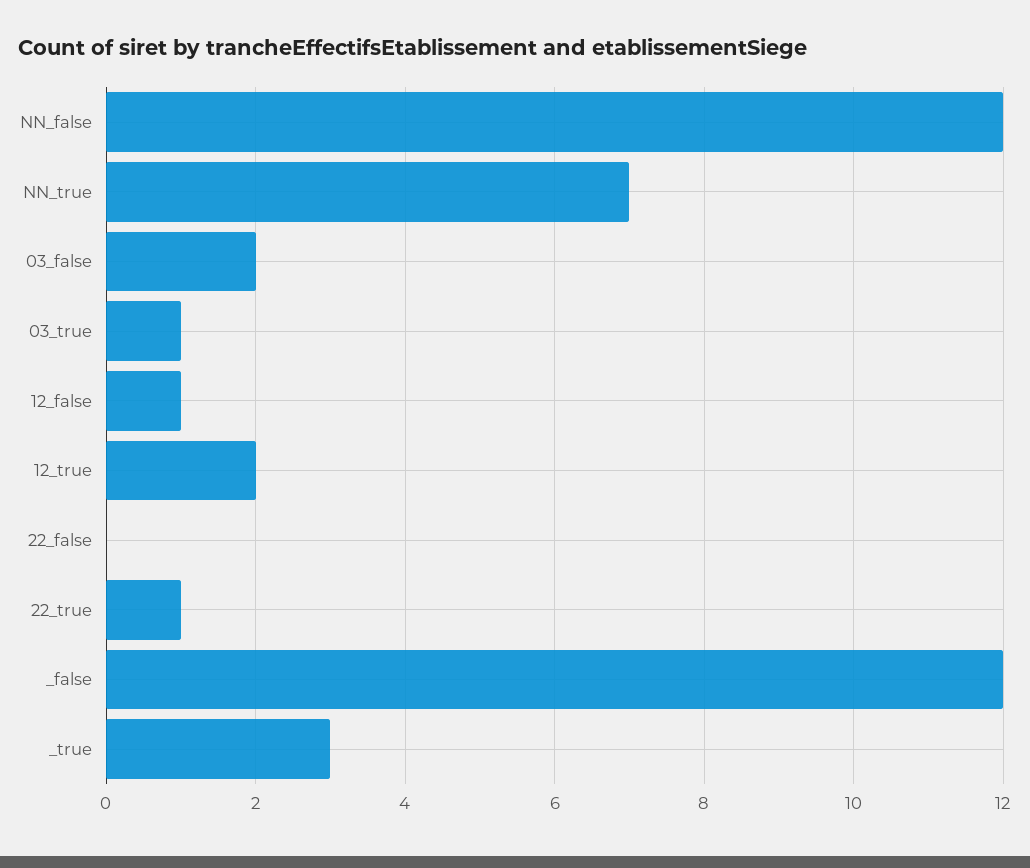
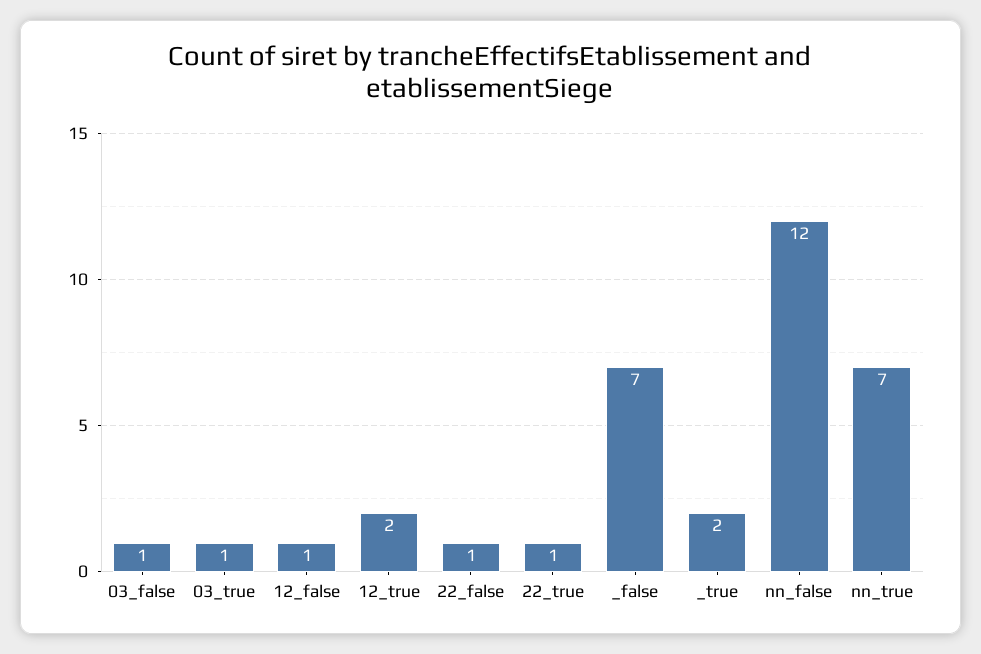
03_false: 2 -> 1
22_false: 0 -> 1
_false: 12 -> 7
_true: 3 -> 2

